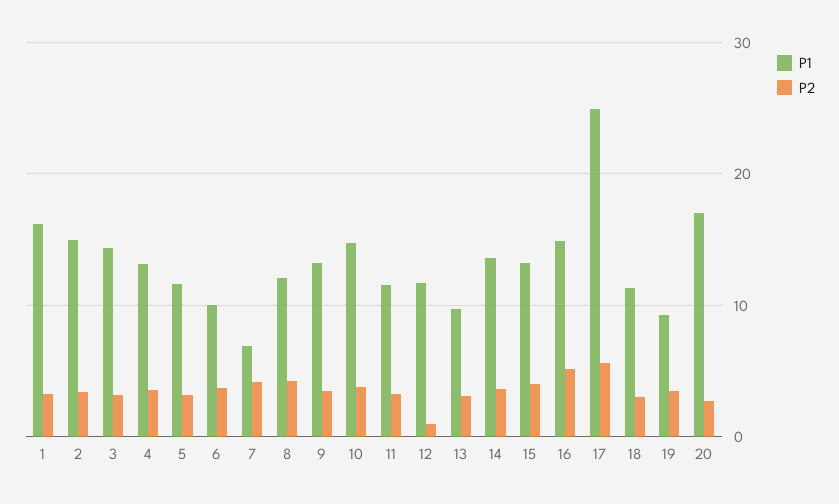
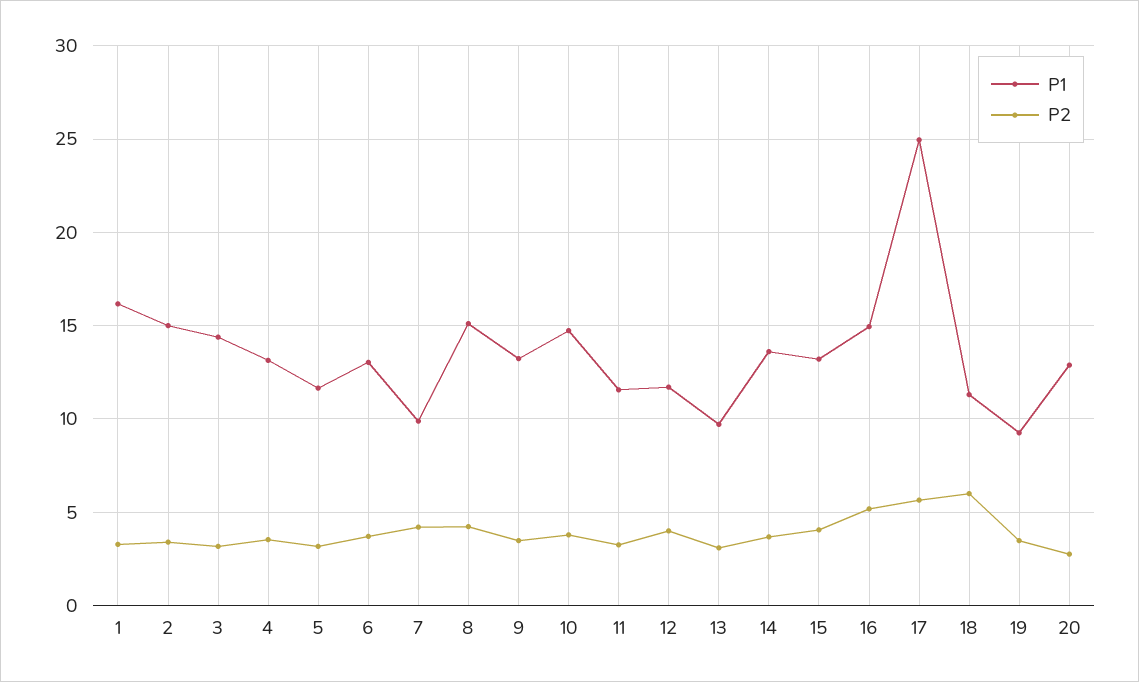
P1, 6: 10 -> 13
P1, 7: 7 -> 10
P1, 8: 12 -> 15
P2, 12: 1 -> 4
P2, 18: 3 -> 6
P1, 20: 17 -> 13

